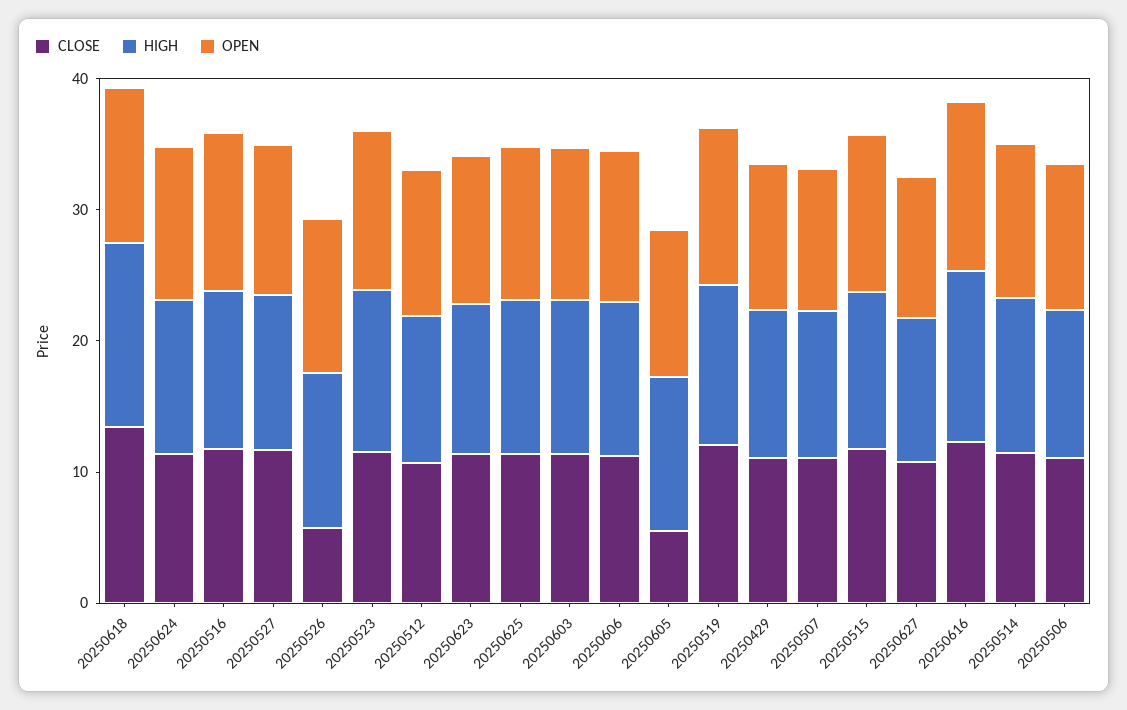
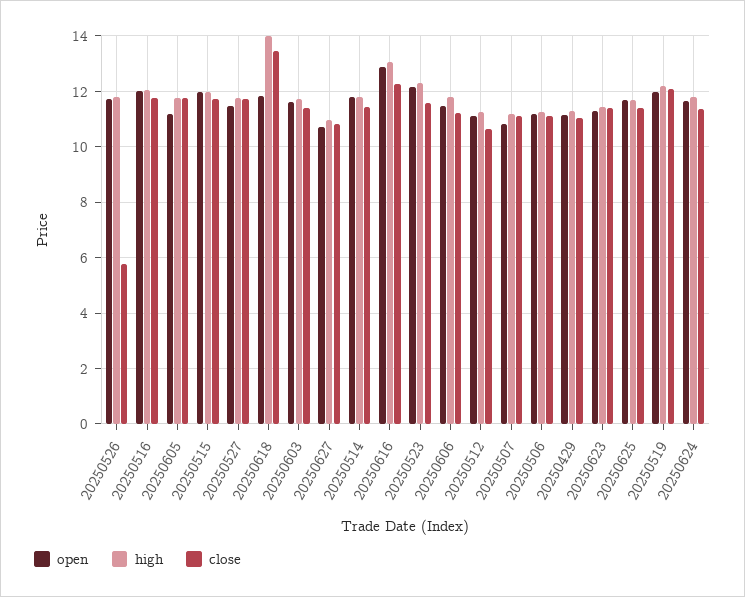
CLOSE, 20250605: 6 -> 11.75

